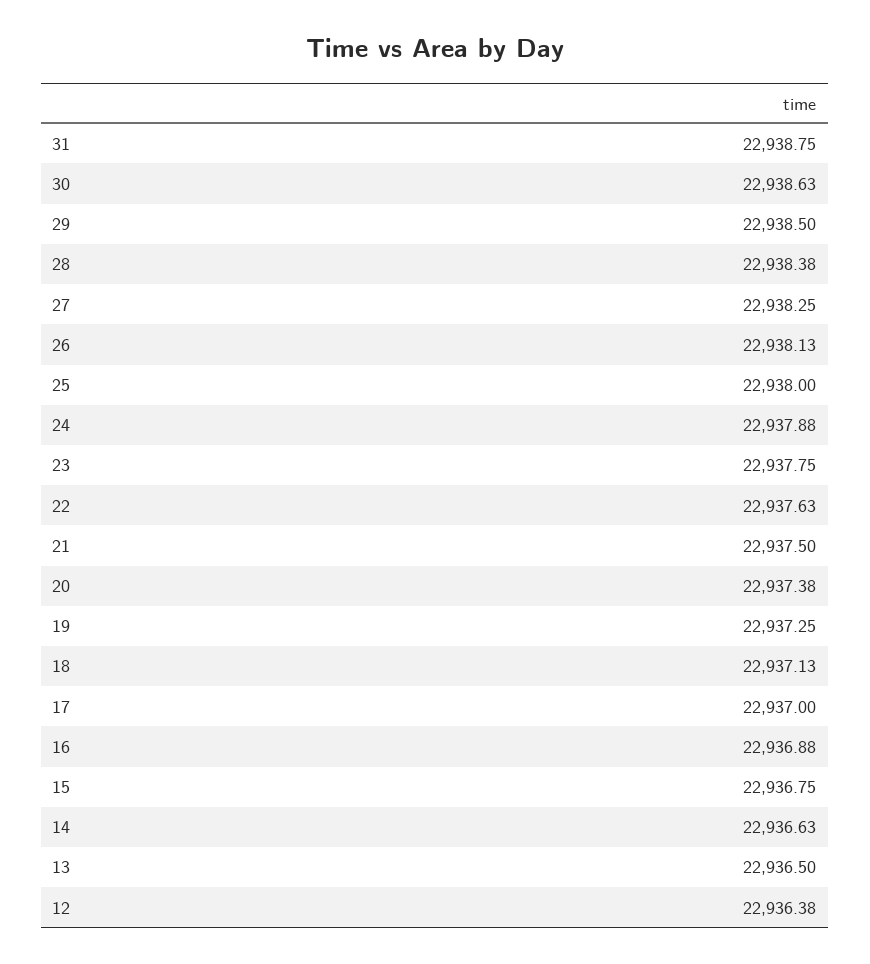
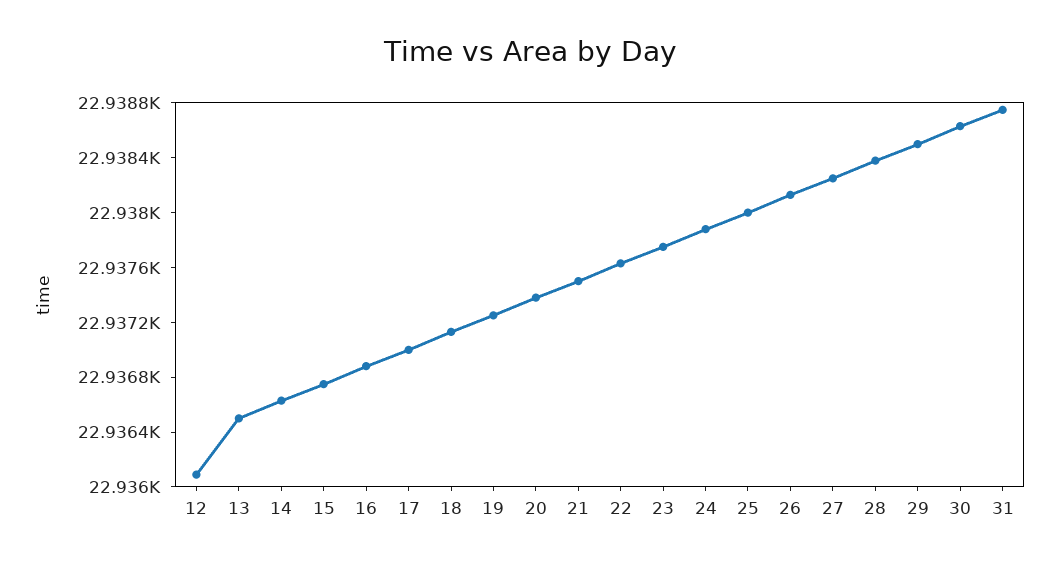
12: 22936.38 -> 22936.1

